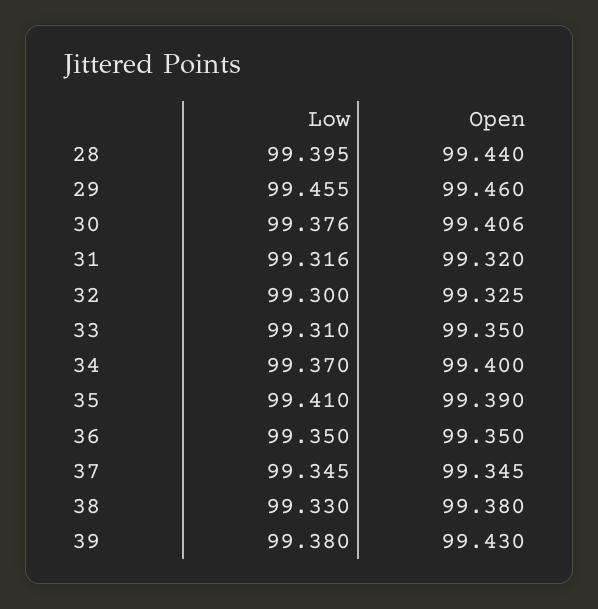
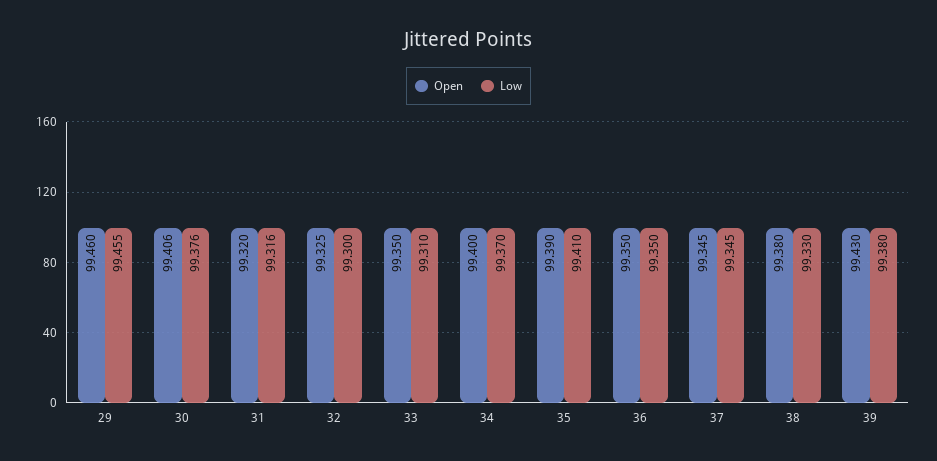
Low, 28: 99.395 -> none
Open, 28: 99.44 -> none

